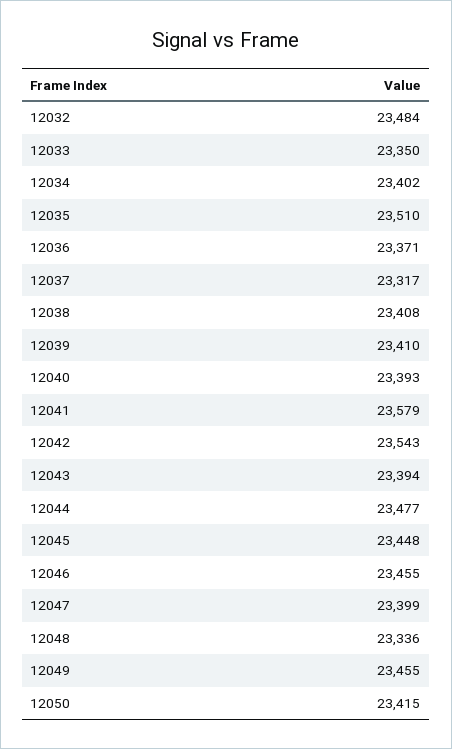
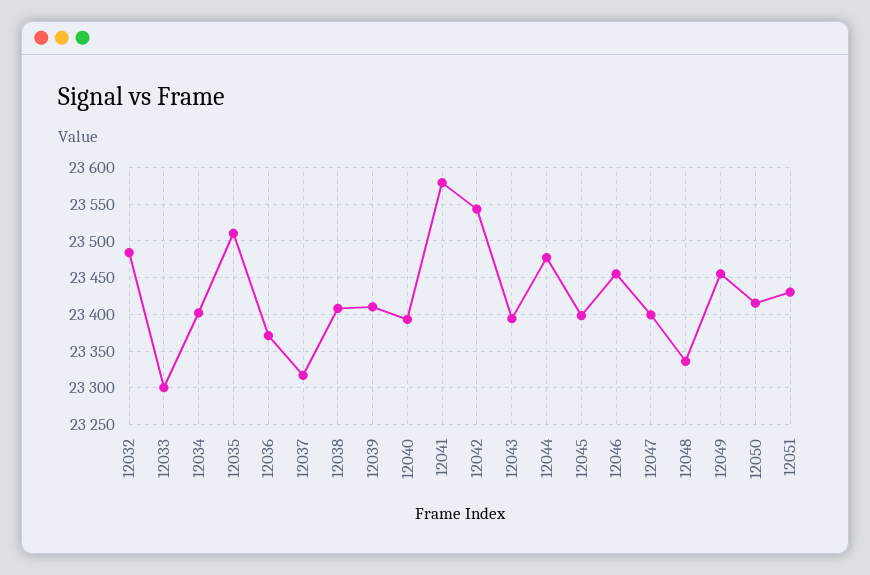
12033: 23350 -> 23300
12045: 23448 -> 23400
12051: none -> 23430

